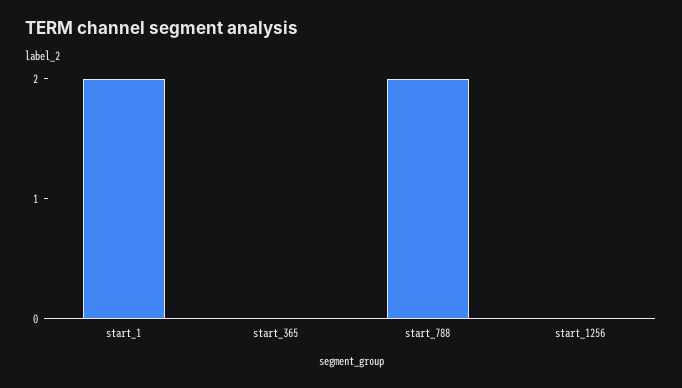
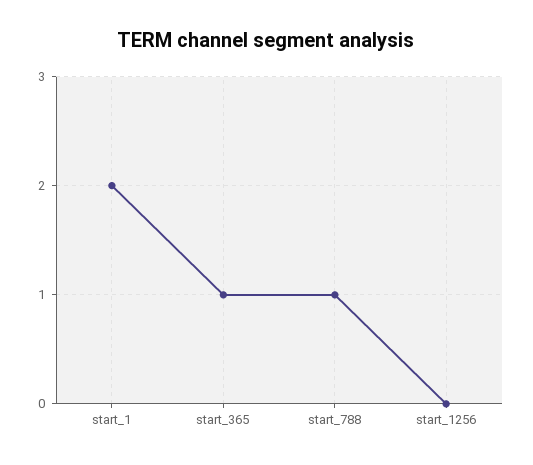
start_365: 0 -> 1
start_788: 2 -> 1

